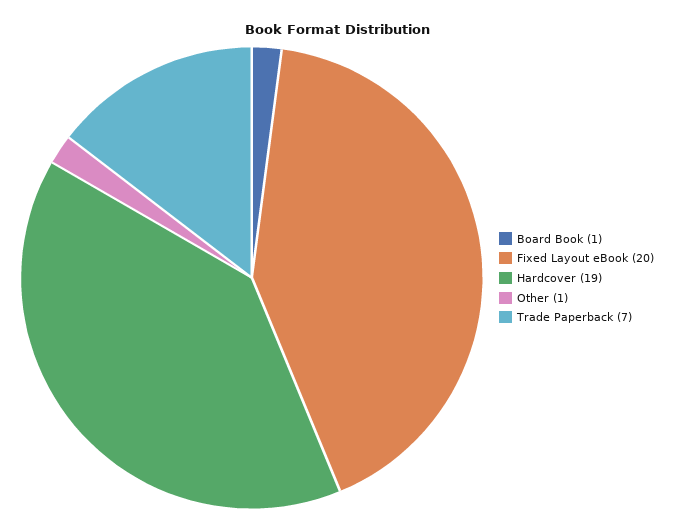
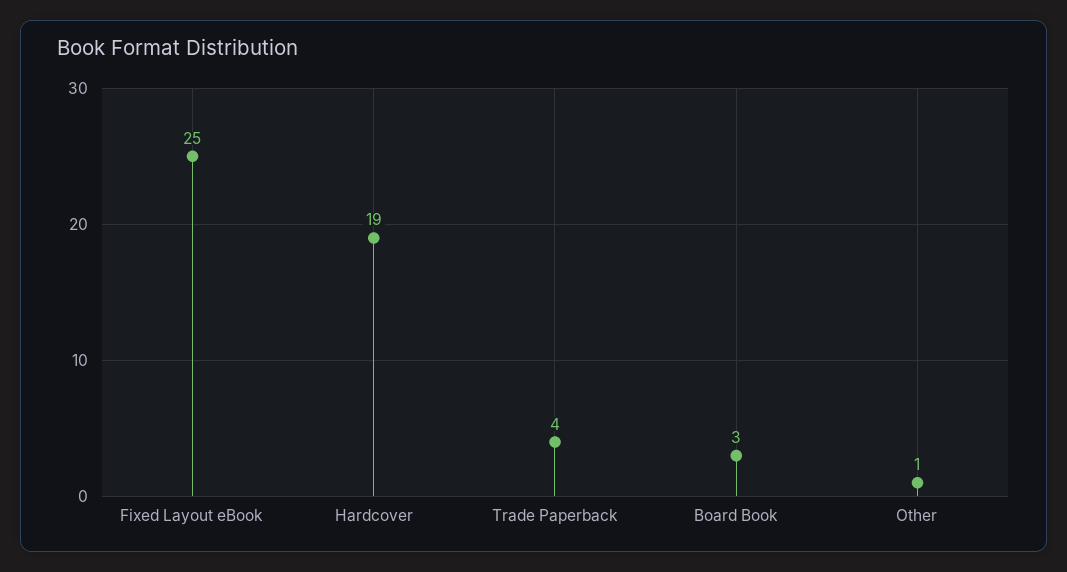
Board Book: 1 -> 3
Fixed Layout eBook: 20 -> 25
Trade Paperback: 7 -> 4

